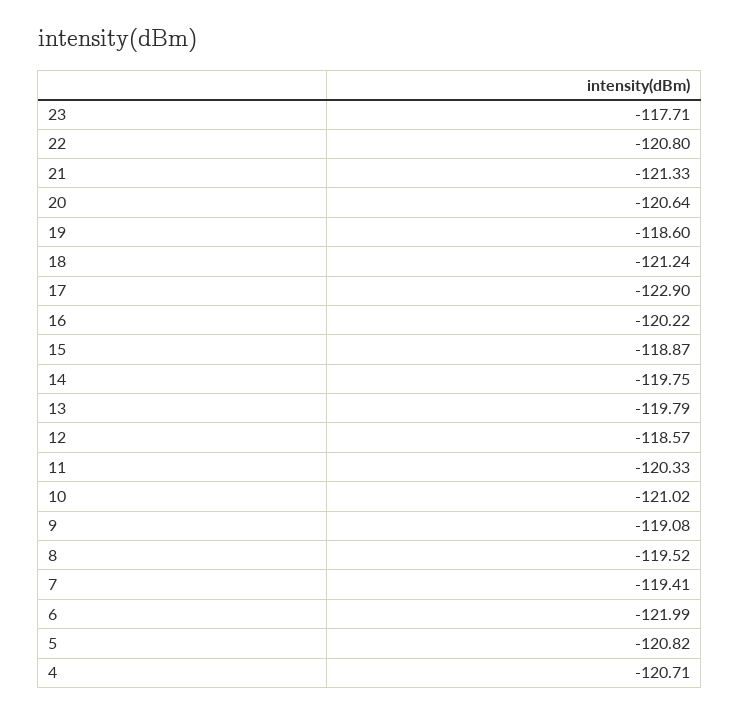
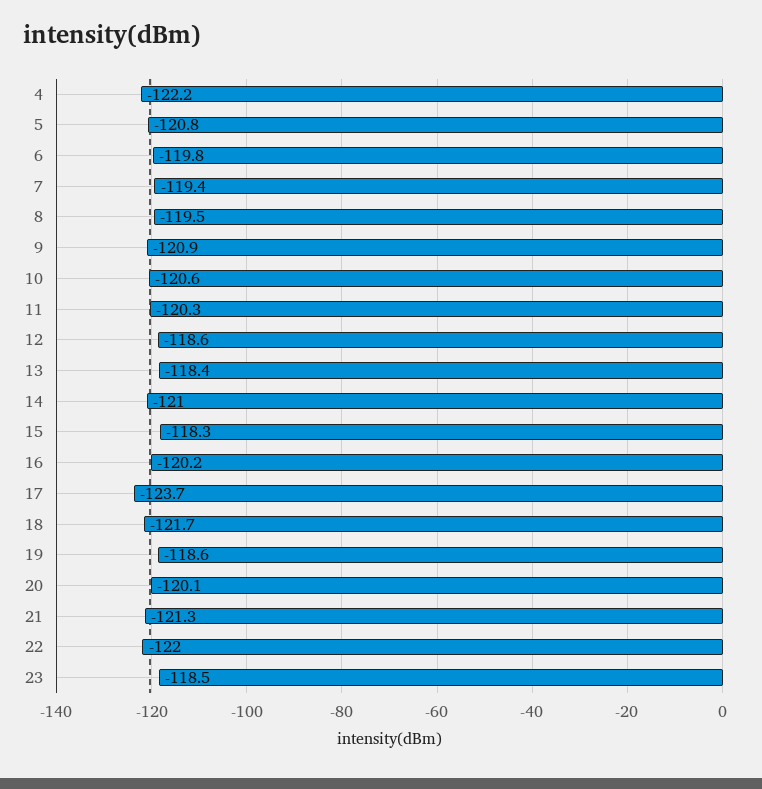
23: -117.71 -> -118.5
22: -120.8 -> -122
20: -120.64 -> -120.1
18: -121.24 -> -121.7
17: -122.9 -> -123.7
15: -118.87 -> -118.3
14: -119.75 -> -121
13: -119.79 -> -118.4
10: -121.02 -> -120.6
9: -119.08 -> -120.9
6: -121.99 -> -119.8
4: -120.71 -> -122.2

